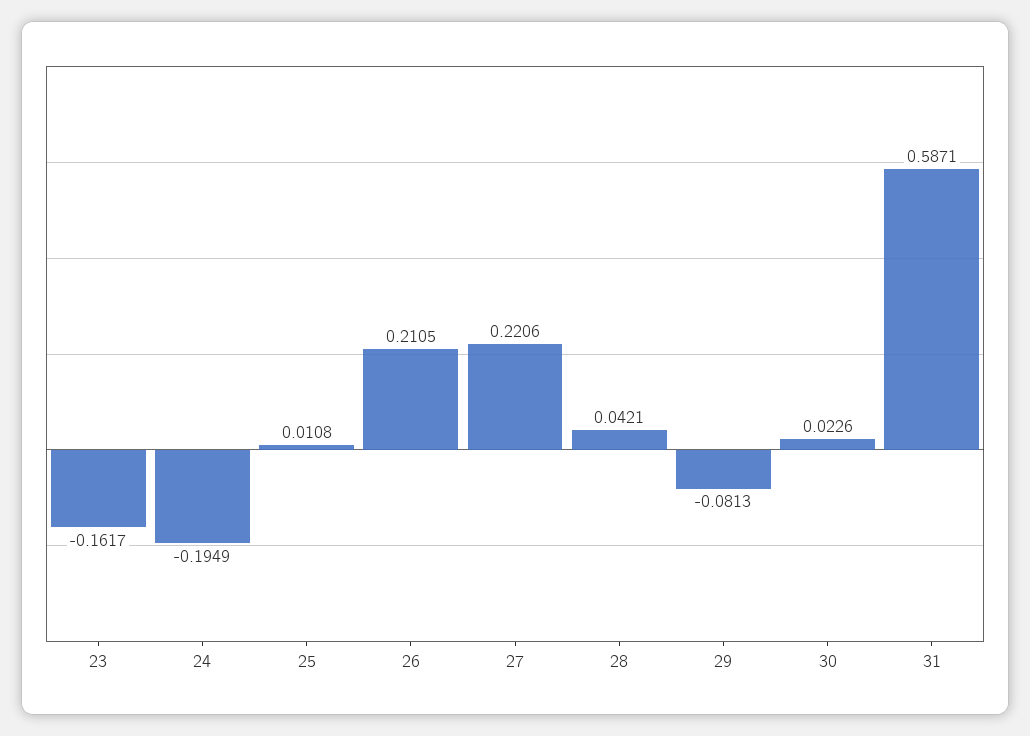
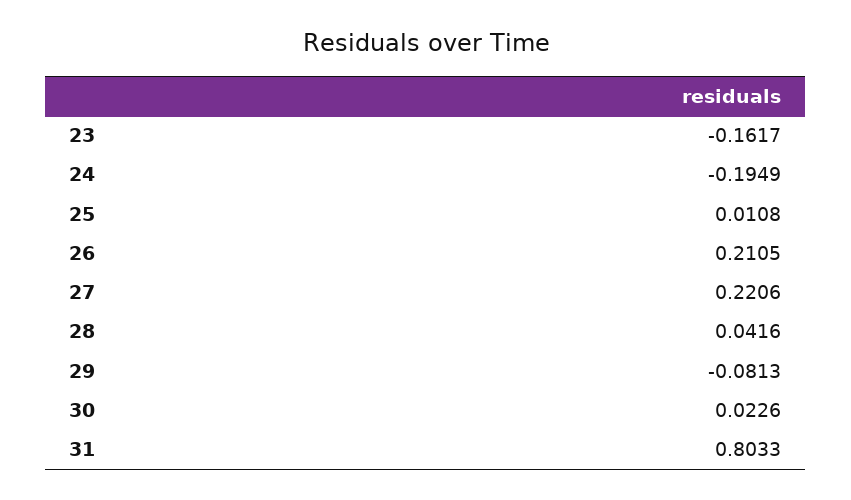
28: 0.0421 -> 0.0416
31: 0.5871 -> 0.8033

